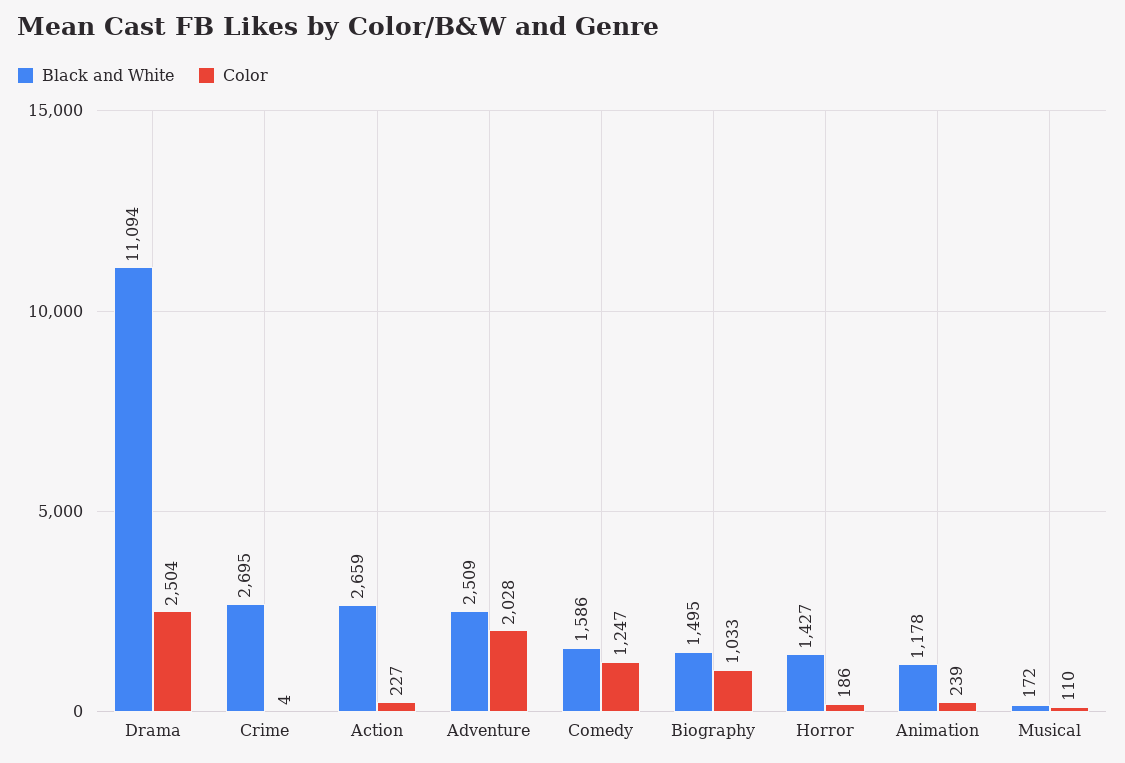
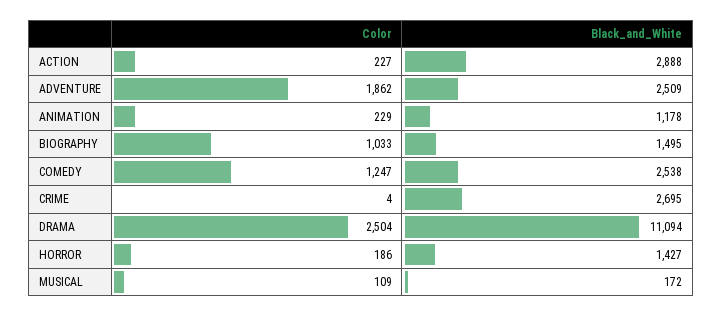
Black and White, Action: 2659 -> 2888
Color, Adventure: 2028 -> 1862
Black and White, Comedy: 1586 -> 2538
Color, Animation: 239 -> 229
Color, Musical: 110 -> 109

